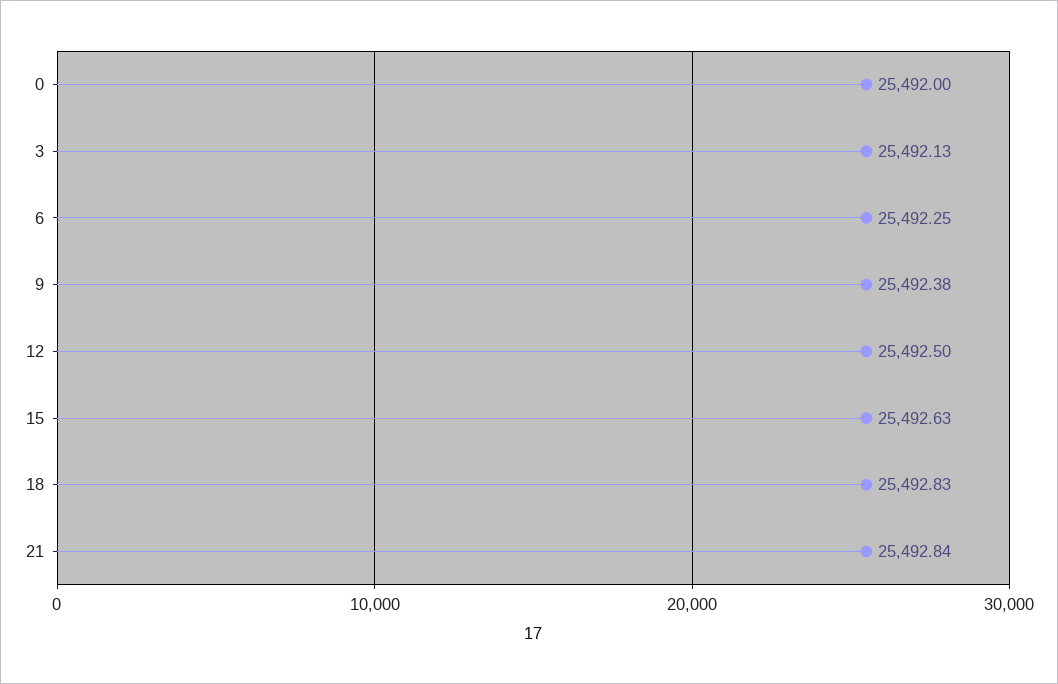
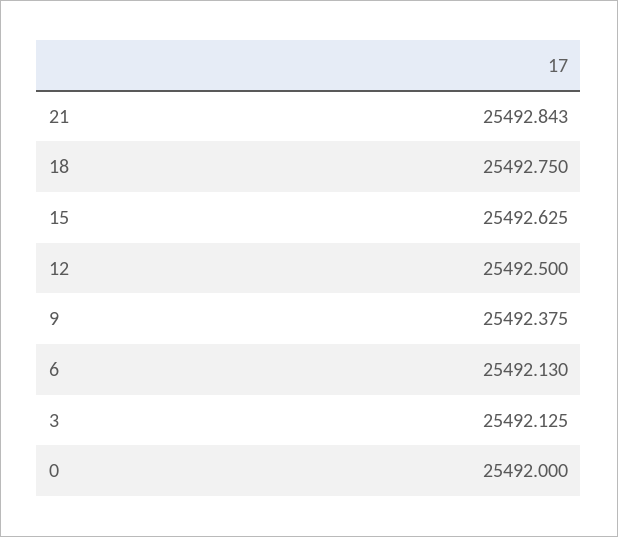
6: 25492.25 -> 25492.13
18: 25492.83 -> 25492.75

